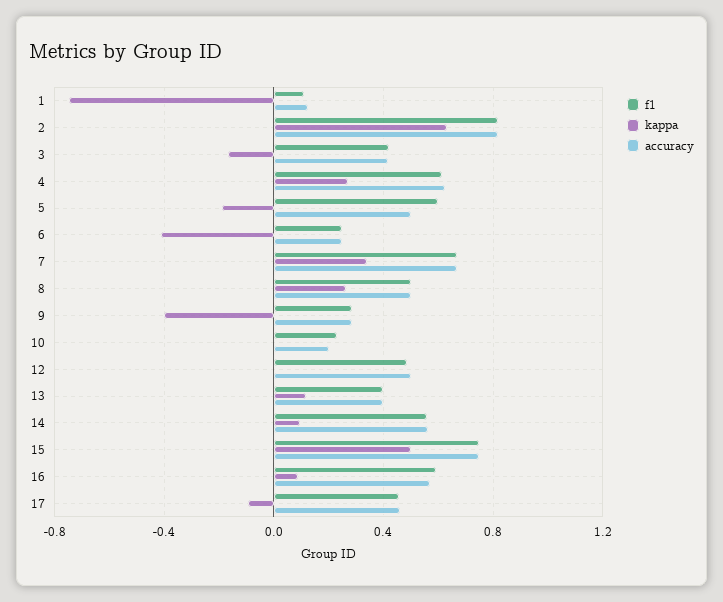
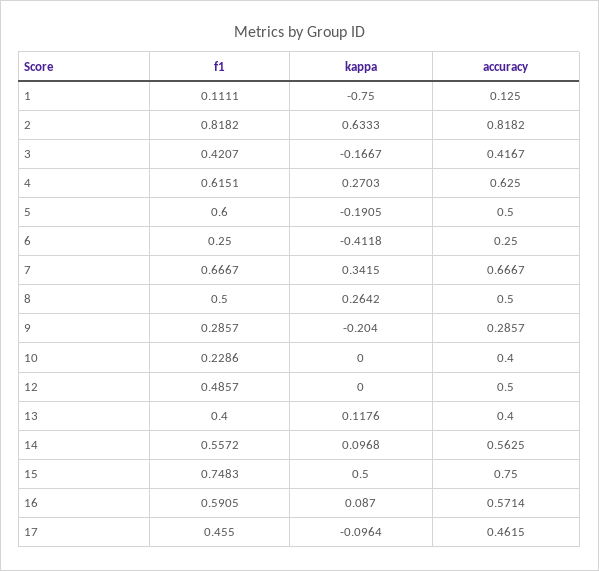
kappa, 9: -0.4 -> -0.204
accuracy, 10: 0.2 -> 0.4

